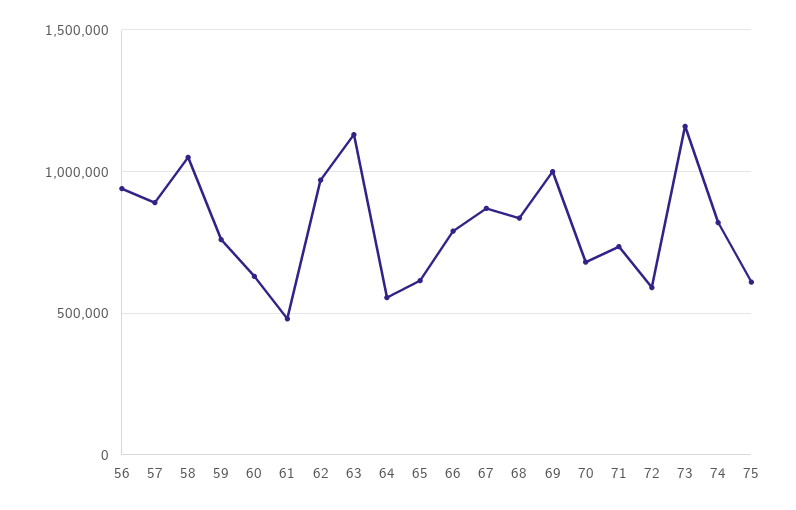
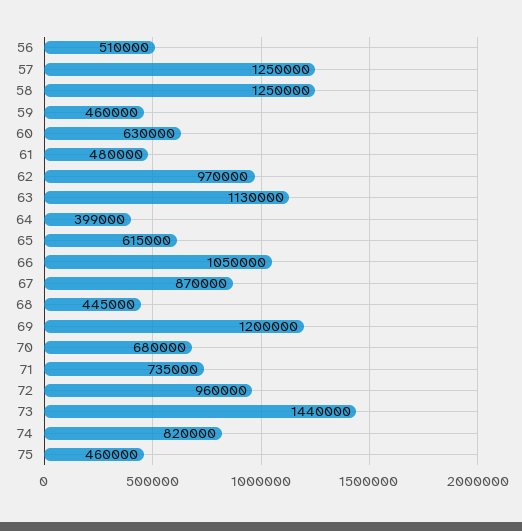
56: 950000 -> 510000
57: 900000 -> 1250000
58: 1050000 -> 1250000
59: 750000 -> 460000
64: 550000 -> 399000
66: 800000 -> 1050000
68: 850000 -> 445000
69: 1000000 -> 1200000
72: 600000 -> 960000
73: 1150000 -> 1440000
75: 600000 -> 460000

